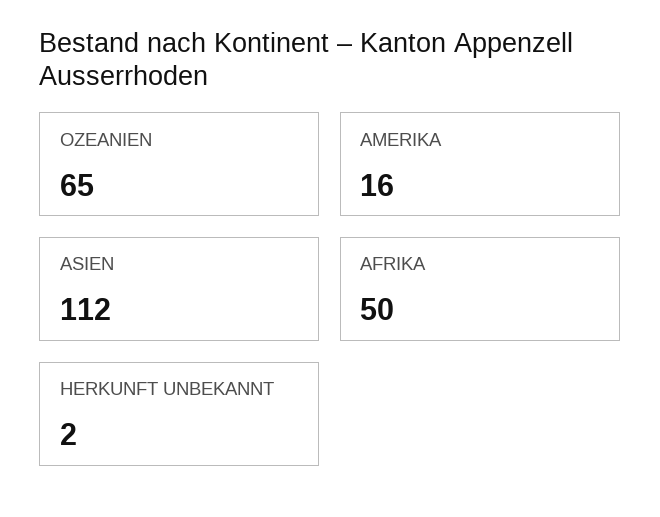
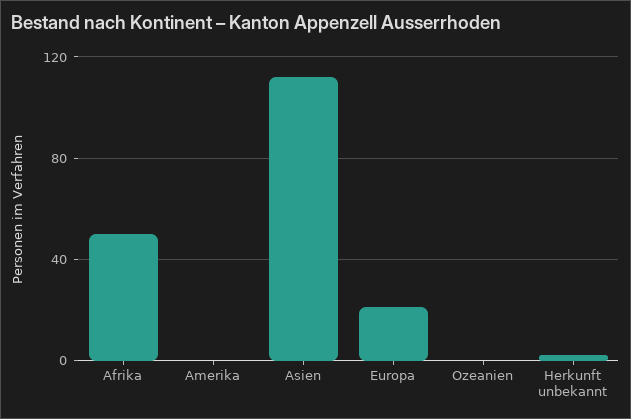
OZEANIEN: 65 -> 0
AMERIKA: 16 -> 0
Europa: none -> 20

